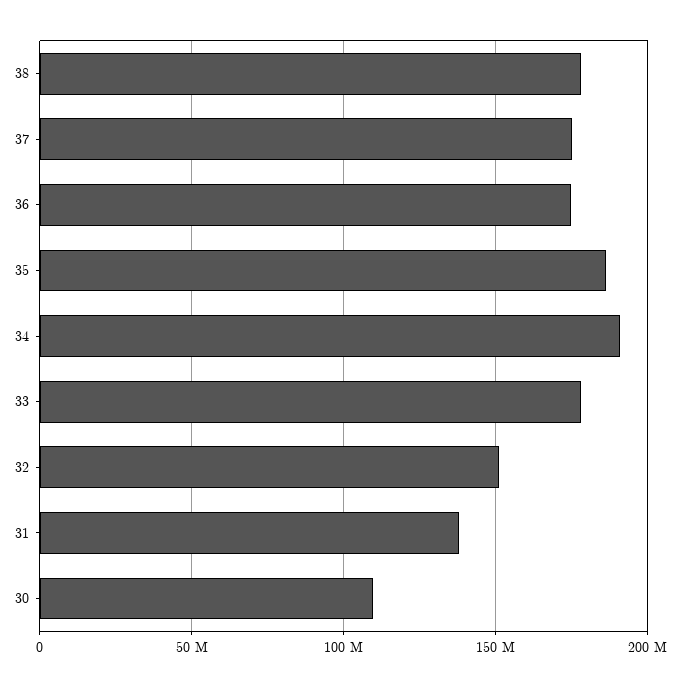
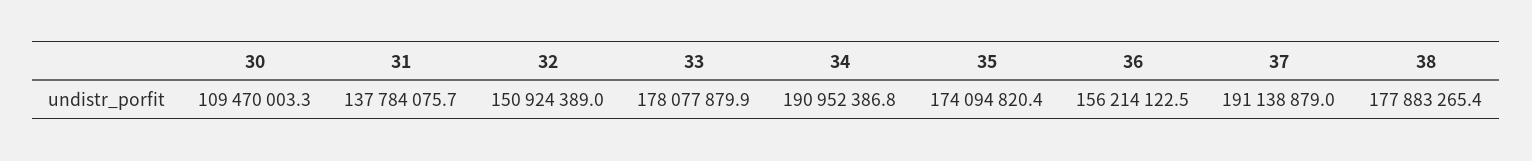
37: 175000000 -> 191138879
36: 175000000 -> 156214122.5
35: 185000000 -> 174094820.4

